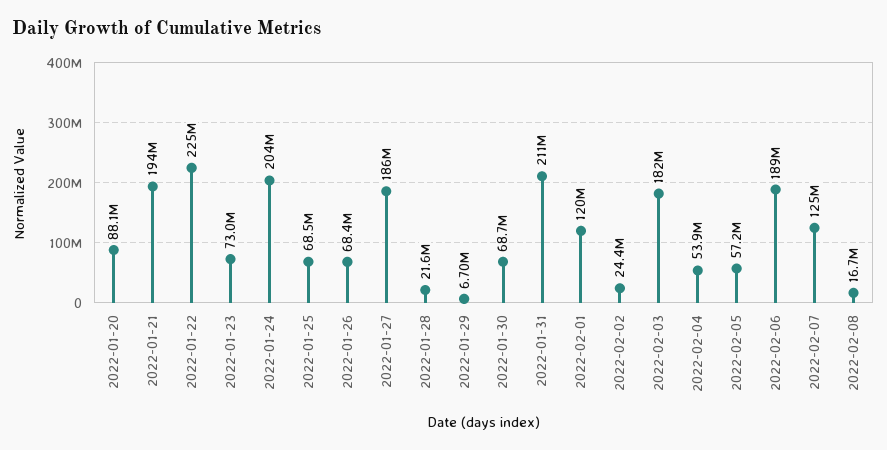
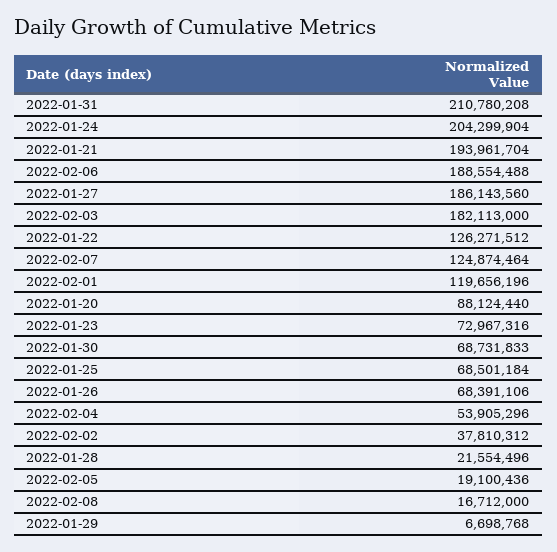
2022-01-22: 225000000 -> 126271512
2022-02-02: 24400000 -> 37810312
2022-02-05: 57200000 -> 19100436

